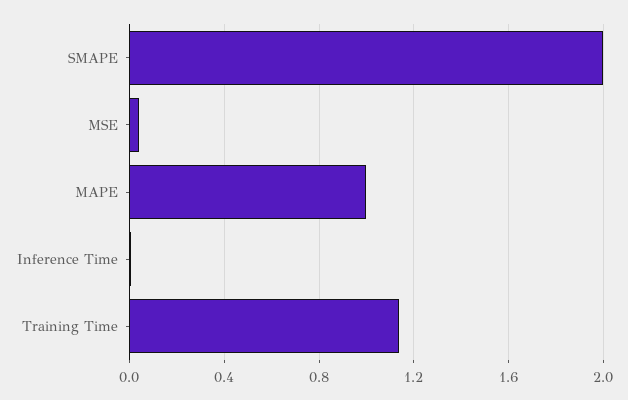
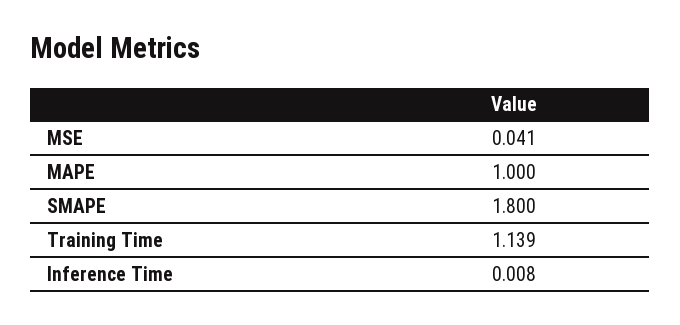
SMAPE: 2 -> 1.8

